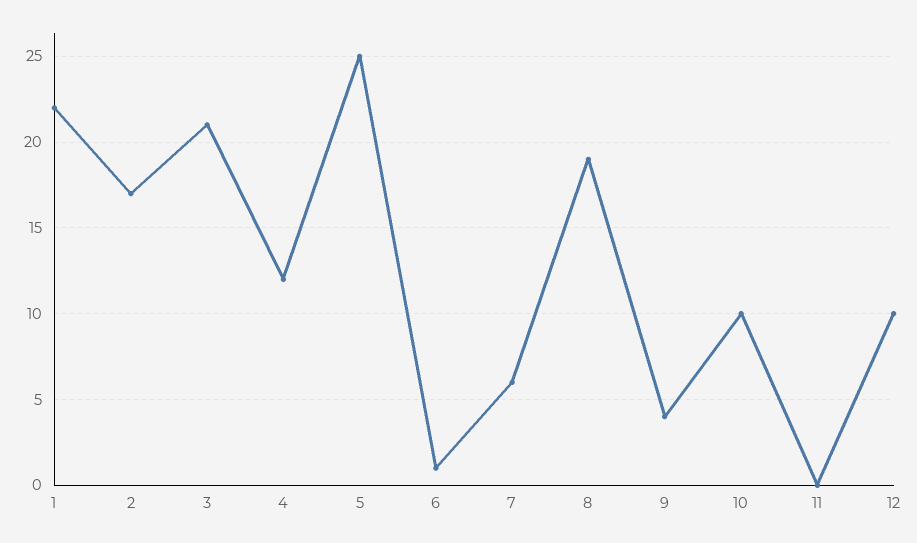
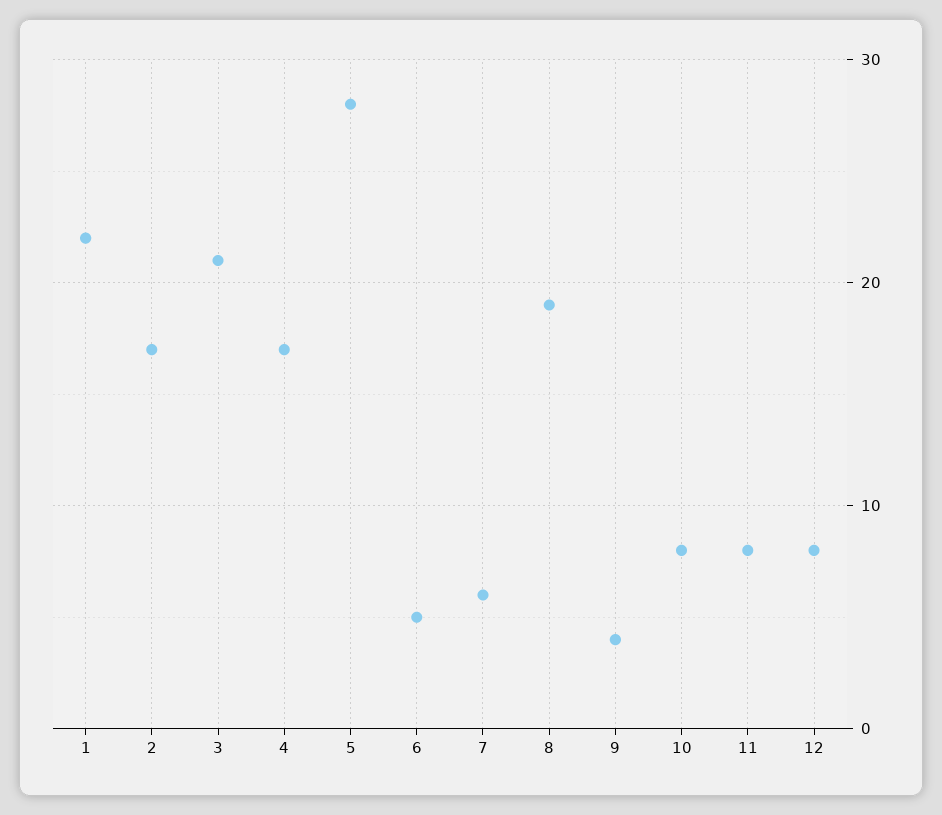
4: 12 -> 17
5: 25 -> 28
6: 1 -> 5
10: 10 -> 8
11: 0 -> 8
12: 10 -> 8

